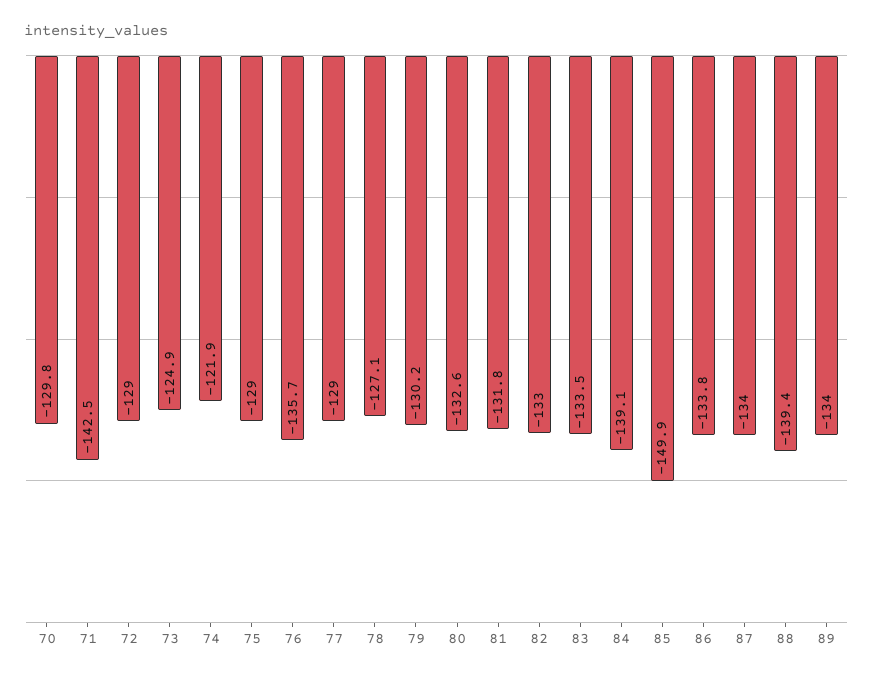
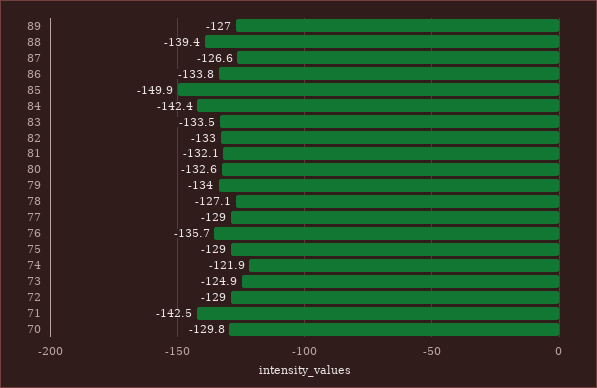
79: -130.2 -> -134
81: -131.8 -> -132.1
84: -139.1 -> -142.4
87: -134 -> -126.6
89: -134 -> -127

